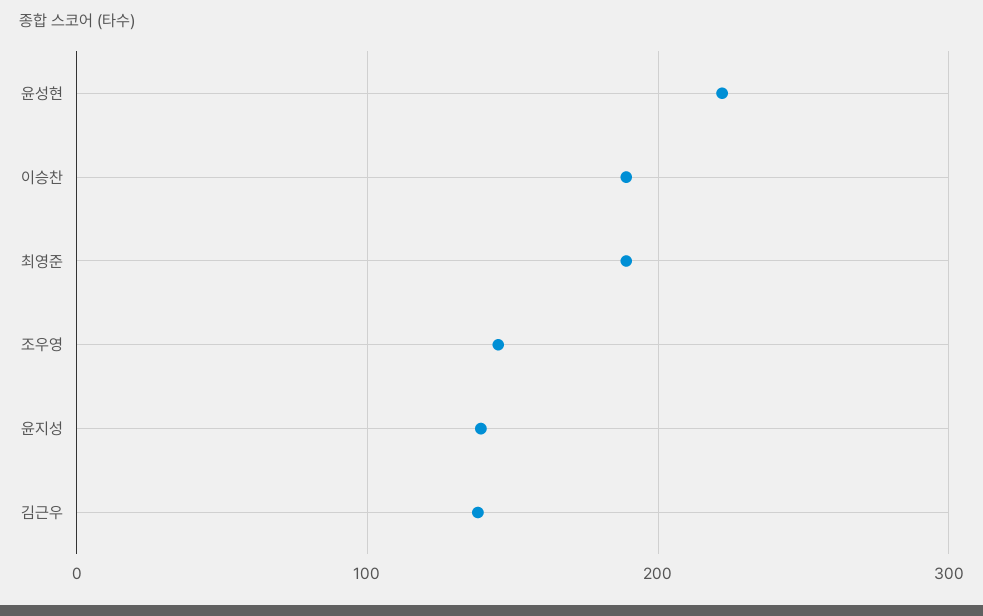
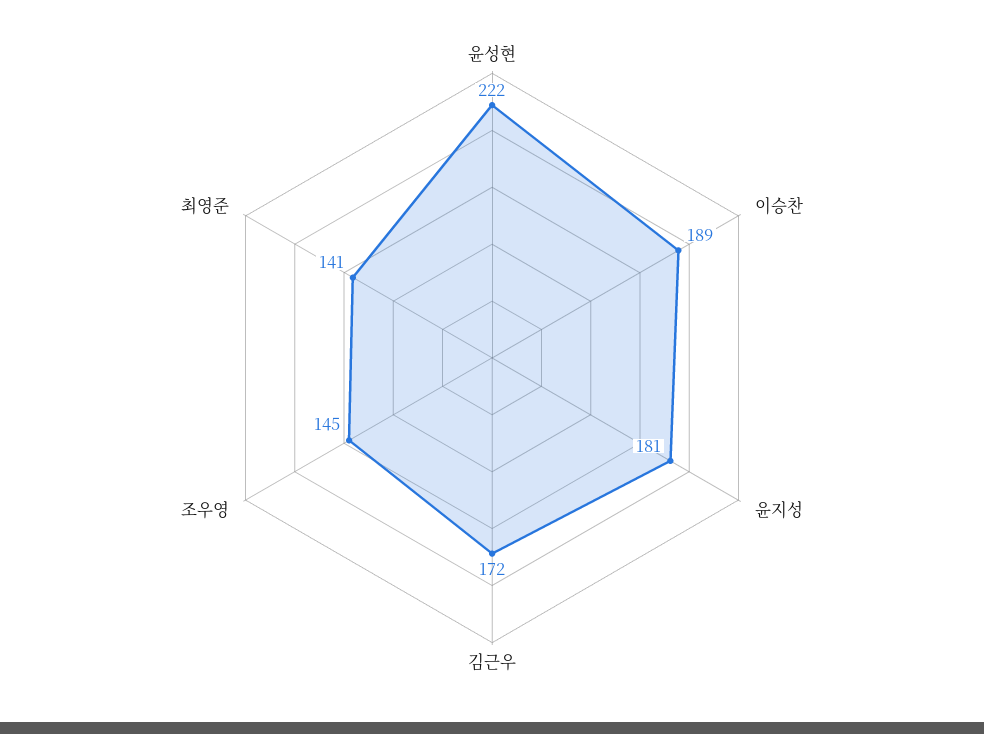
최영준: 190 -> 141
윤지성: 140 -> 181
김근우: 140 -> 172

